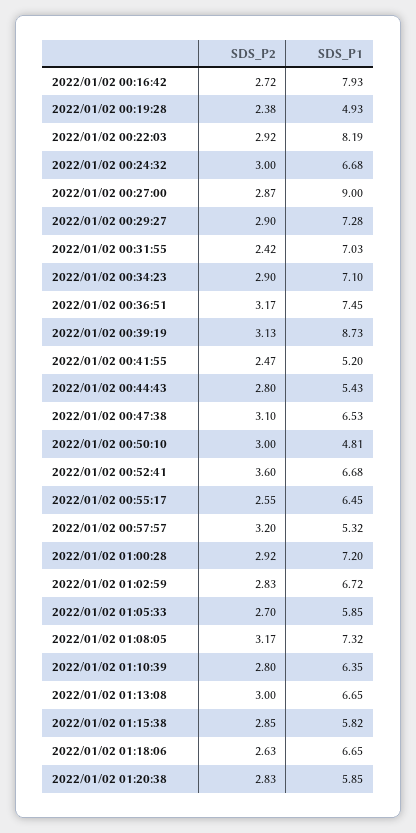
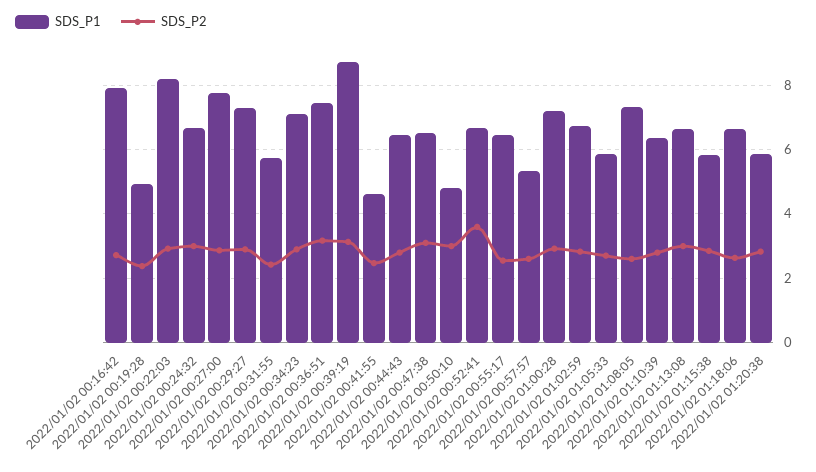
SDS_P1, 2022/01/02 00:27:00: 9 -> 7.8
SDS_P1, 2022/01/02 00:31:55: 7.03 -> 5.8
SDS_P1, 2022/01/02 00:41:55: 5.2 -> 4.6
SDS_P1, 2022/01/02 00:44:43: 5.43 -> 6.4
SDS_P2, 2022/01/02 00:57:57: 3.2 -> 2.6
SDS_P2, 2022/01/02 01:08:05: 3.17 -> 2.6

